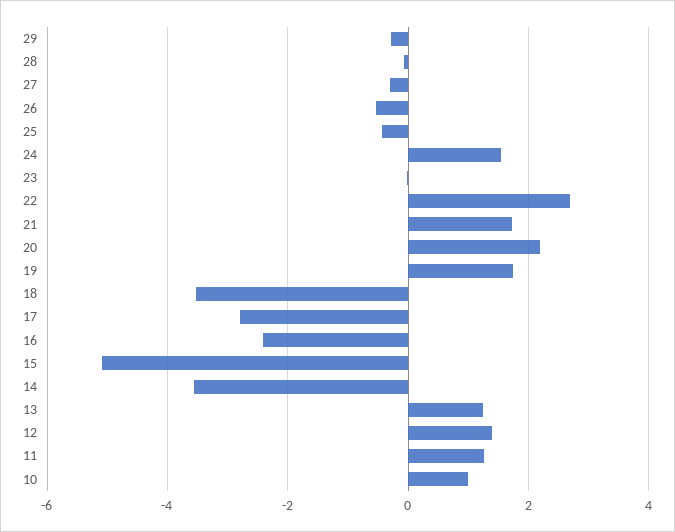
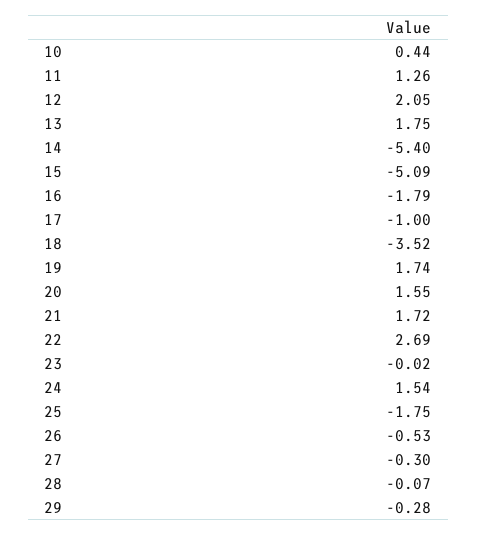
25: -0.4 -> -1.75
20: 2.2 -> 1.55
17: -2.8 -> -1
16: -2.4 -> -1.79
14: -3.6 -> -5.4
13: 1.2 -> 1.75
12: 1.4 -> 2.05
10: 1 -> 0.44

